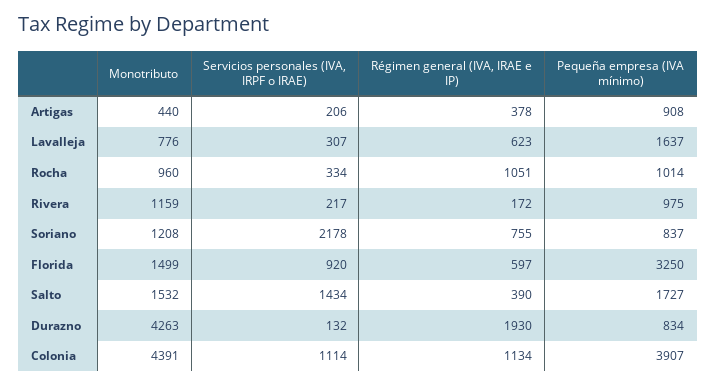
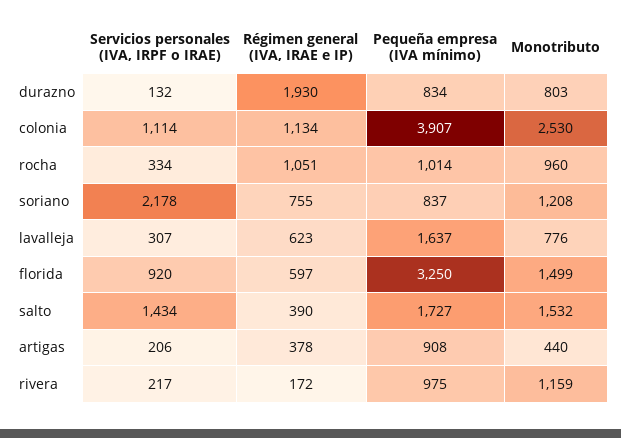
Monotributo, Durazno: 4263 -> 803
Monotributo, Colonia: 4391 -> 2530

